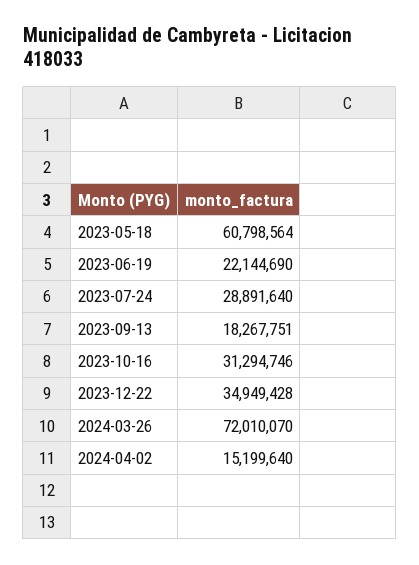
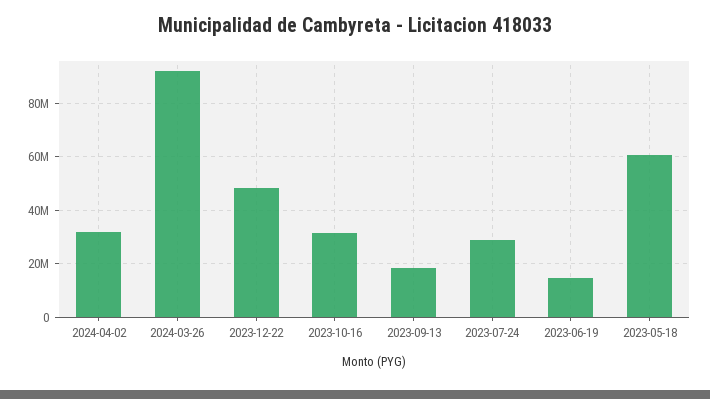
2023-06-19: 22144690 -> 15000000
2023-12-22: 34949428 -> 47500000
2024-03-26: 72010070 -> 92500000
2024-04-02: 15199640 -> 32500000

